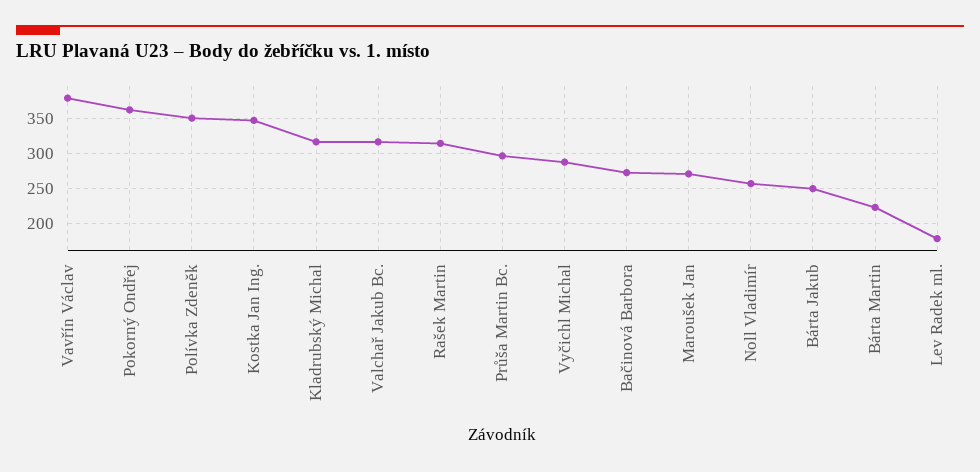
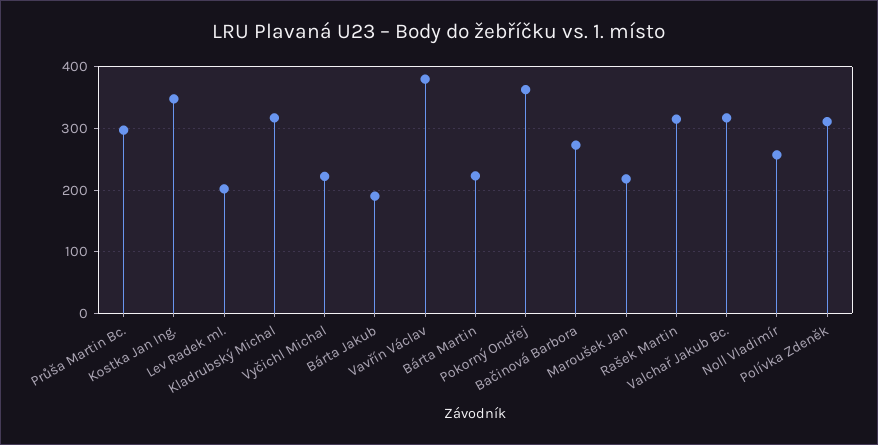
Polívka Zdeněk: 350 -> 310
Vyčichl Michal: 290 -> 220
Maroušek Jan: 270 -> 220
Bárta Jakub: 250 -> 190
Lev Radek ml.: 180 -> 200

